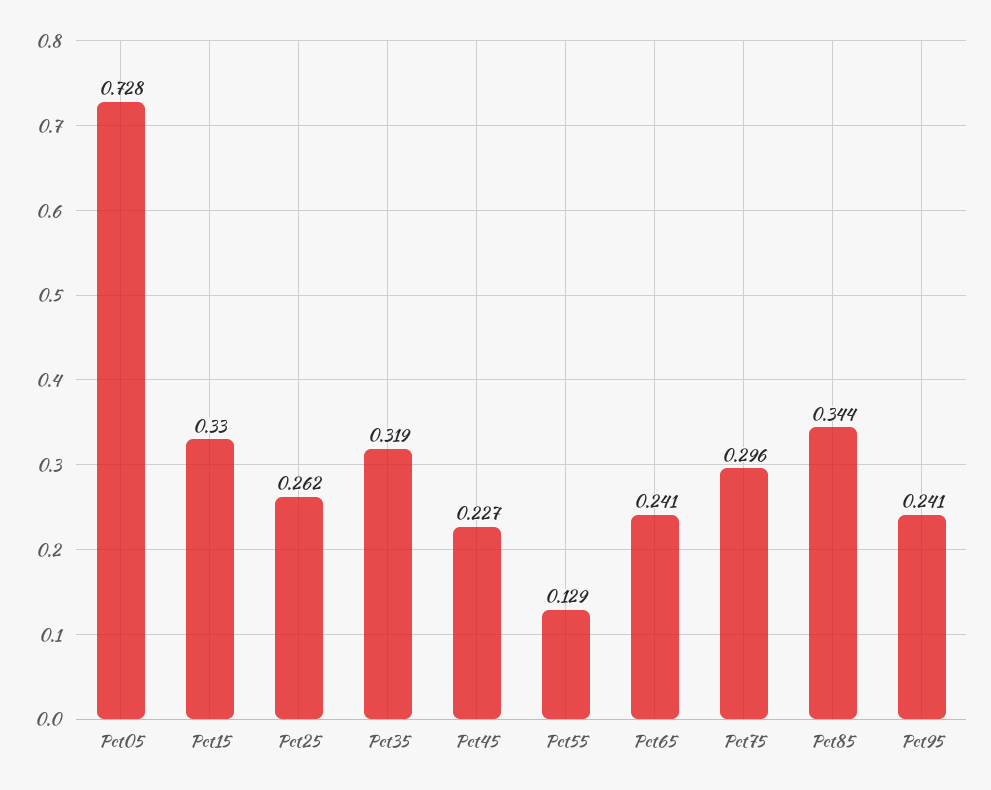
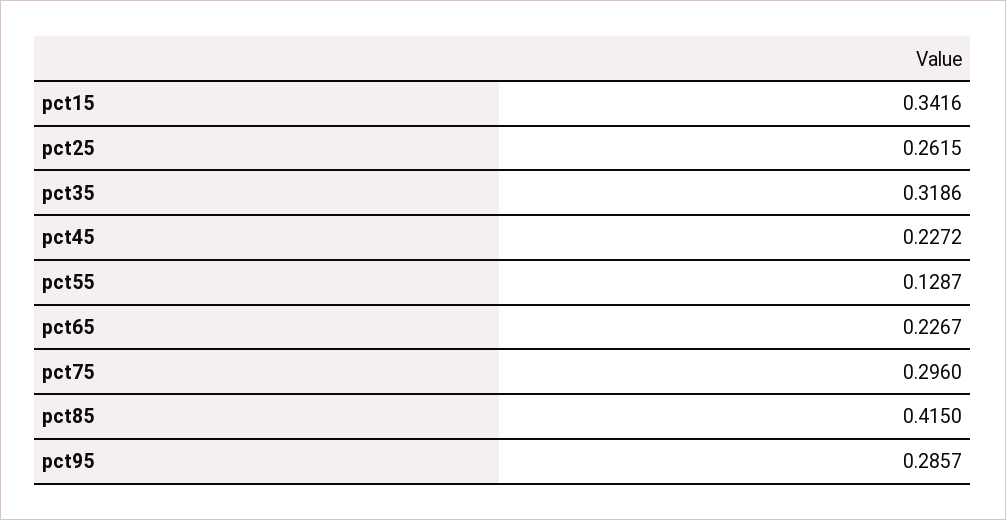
Pct05: 0.728 -> none
Pct15: 0.33 -> 0.3416
Pct65: 0.241 -> 0.2267
Pct85: 0.344 -> 0.415
Pct95: 0.241 -> 0.2857

